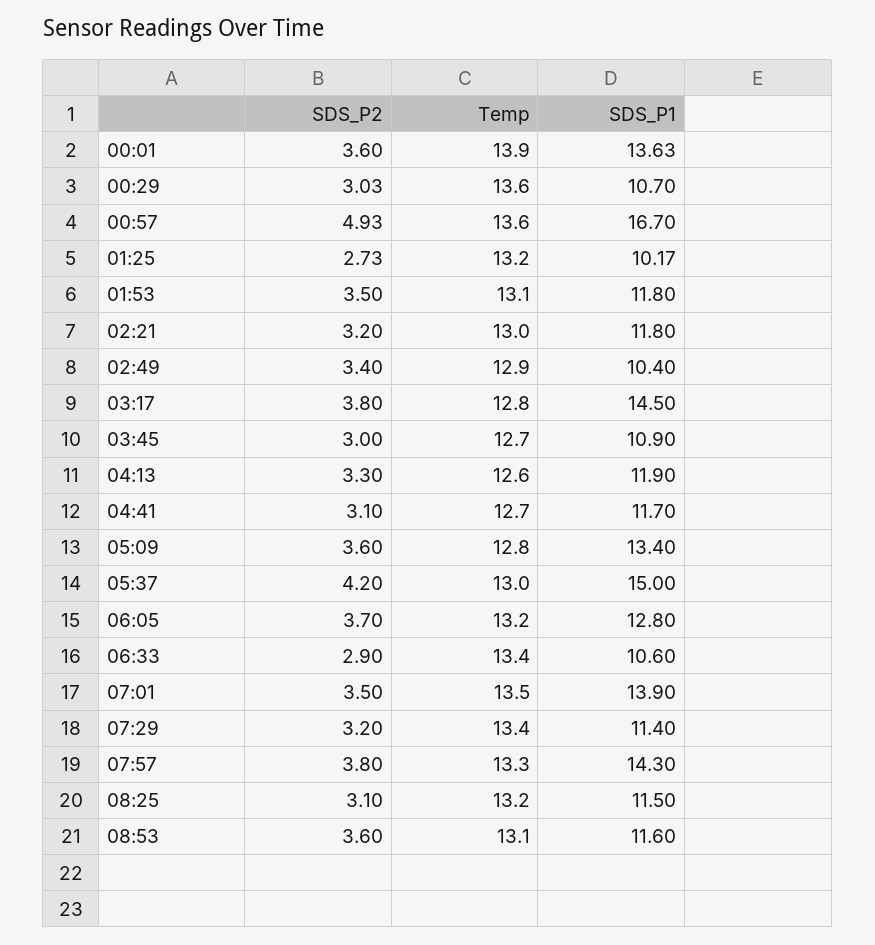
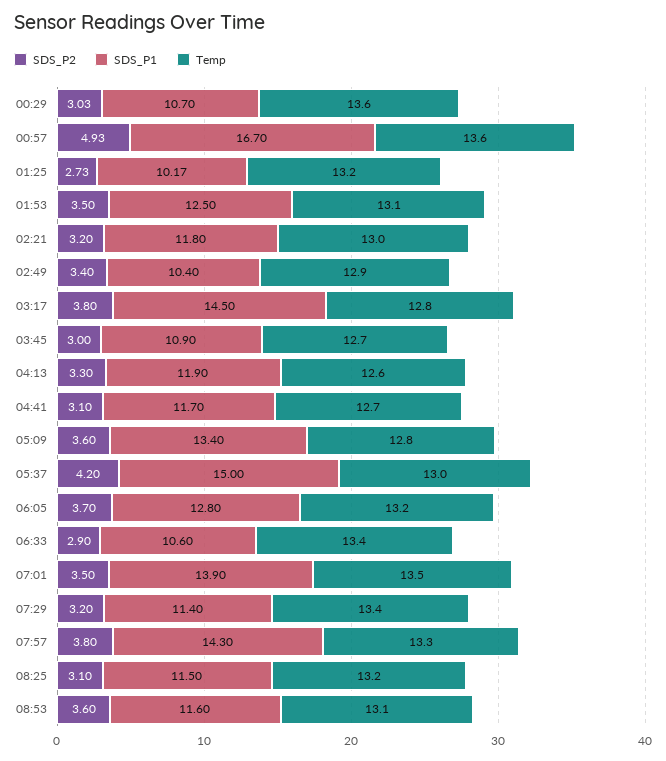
SDS_P2, 00:01: 3.6 -> none
Temp, 00:01: 13.9 -> none
SDS_P1, 00:01: 13.63 -> none
SDS_P1, 01:53: 11.8 -> 12.5

